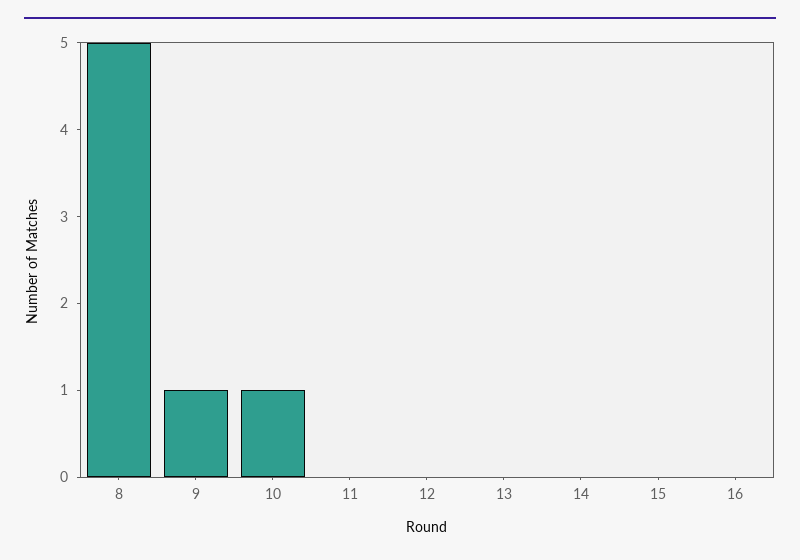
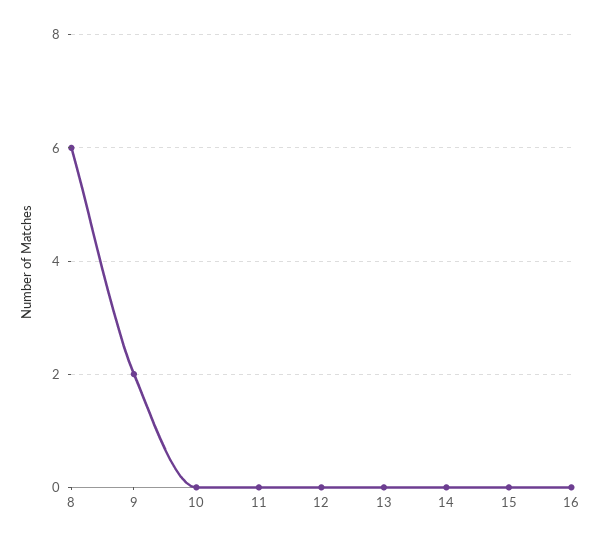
8: 5 -> 6
9: 1 -> 2
10: 1 -> 0

